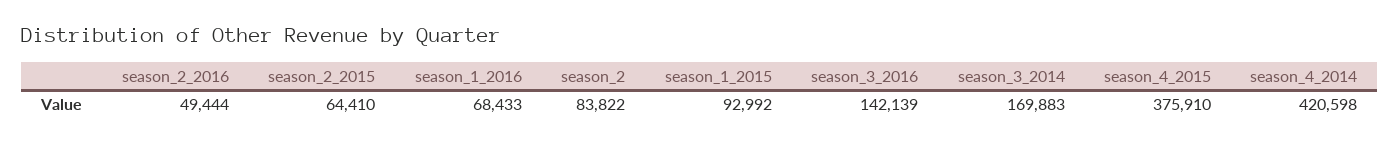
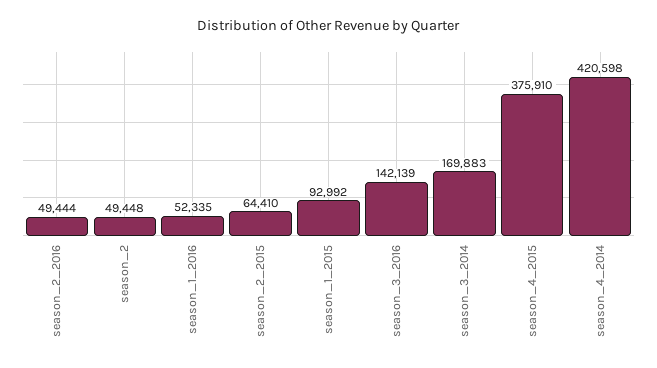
season_1_2016: 68433 -> 52335
season_2: 83822 -> 49448

